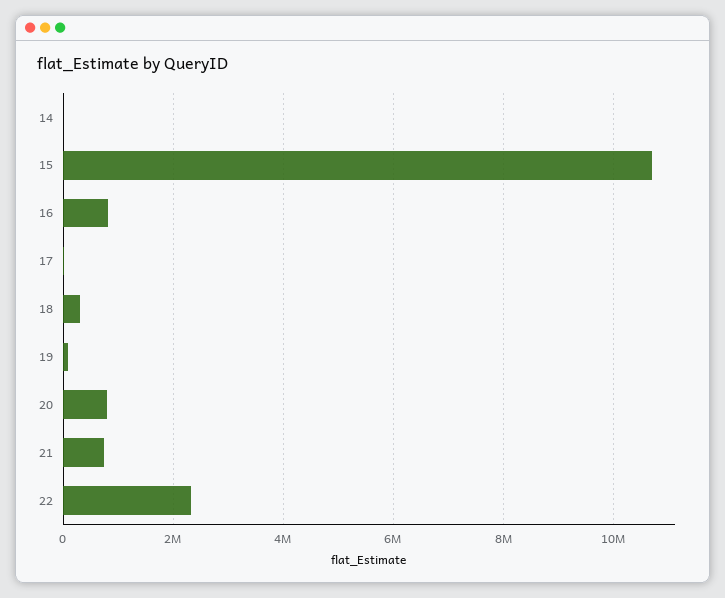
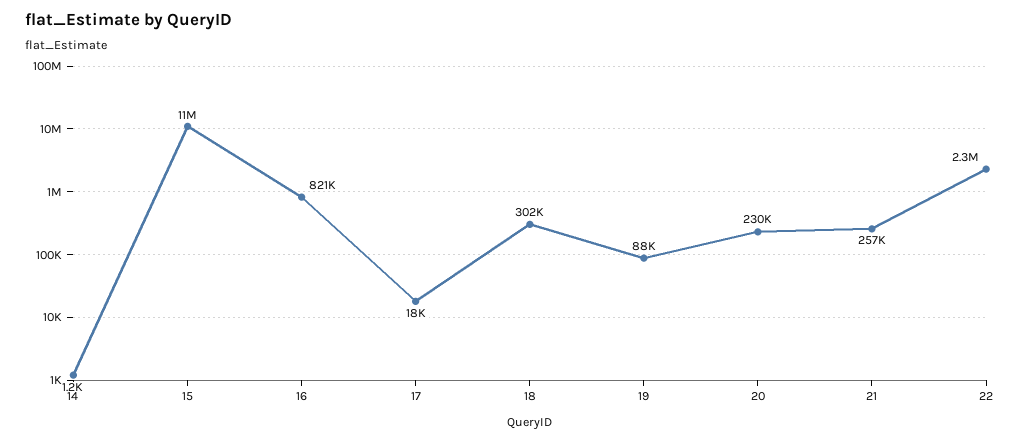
20: 800000 -> 230000
21: 800000 -> 257000

